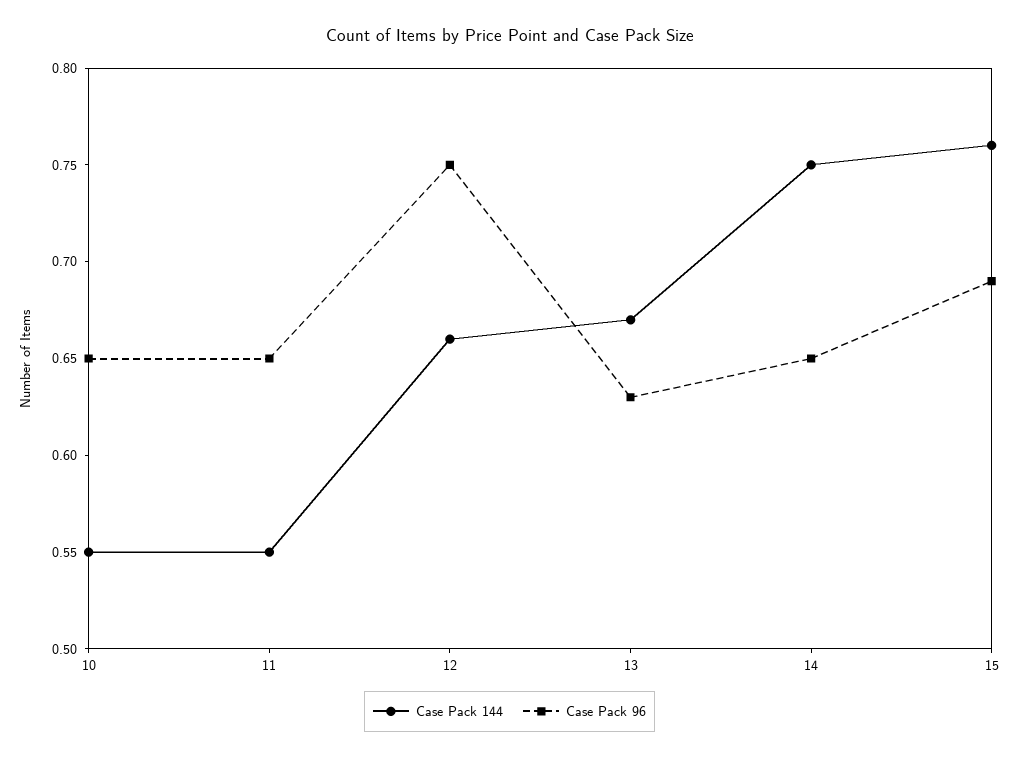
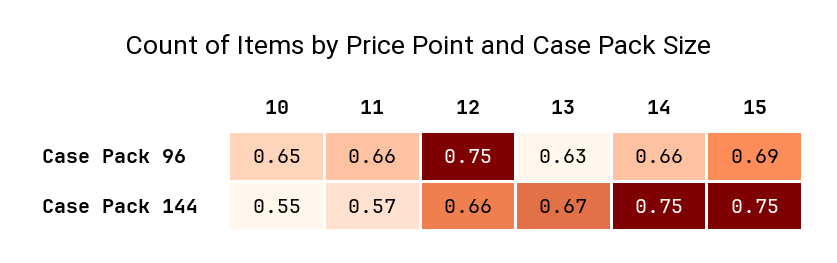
Case Pack 144, 11: 0.55 -> 0.57
Case Pack 96, 11: 0.65 -> 0.66
Case Pack 96, 14: 0.65 -> 0.66
Case Pack 144, 15: 0.76 -> 0.75

